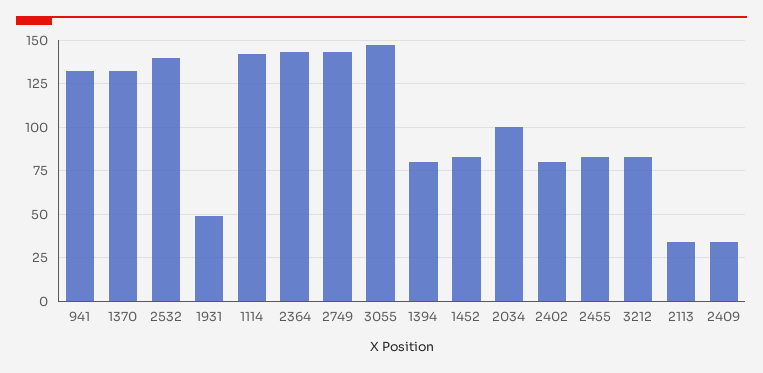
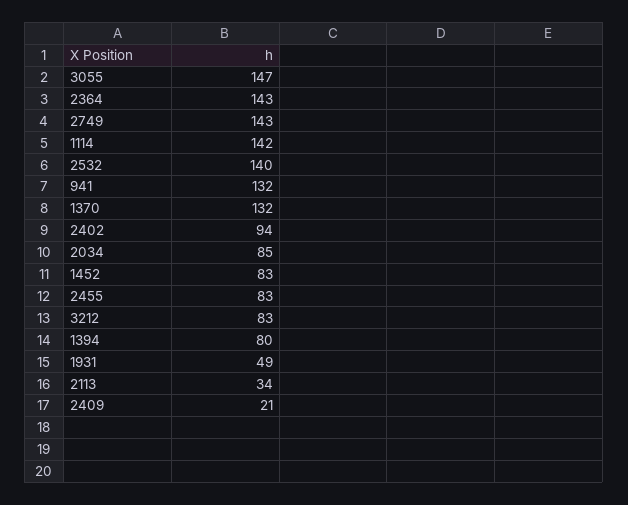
2034: 100 -> 85
2402: 80 -> 94
2409: 35 -> 21

